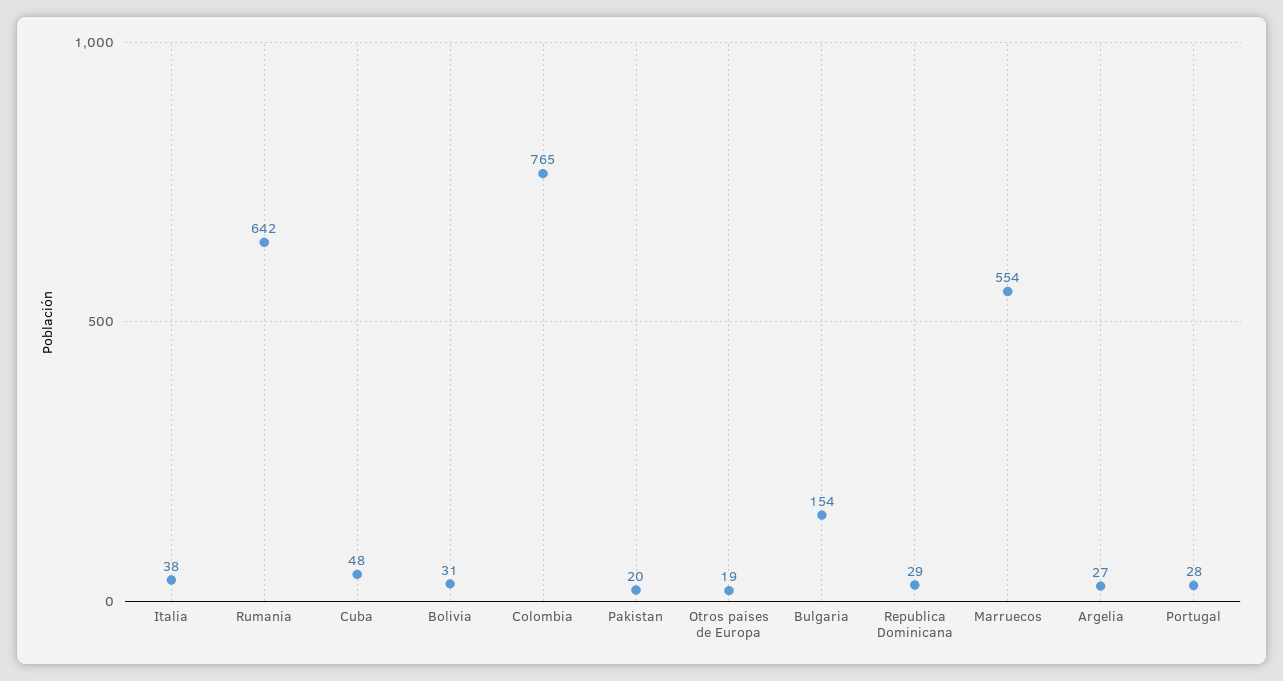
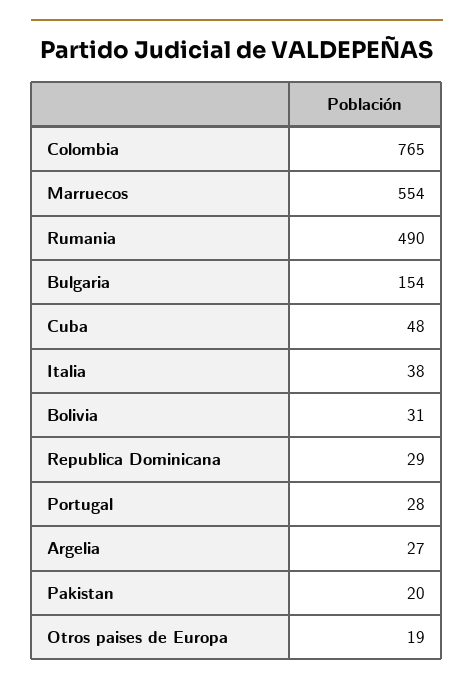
Rumania: 642 -> 490

